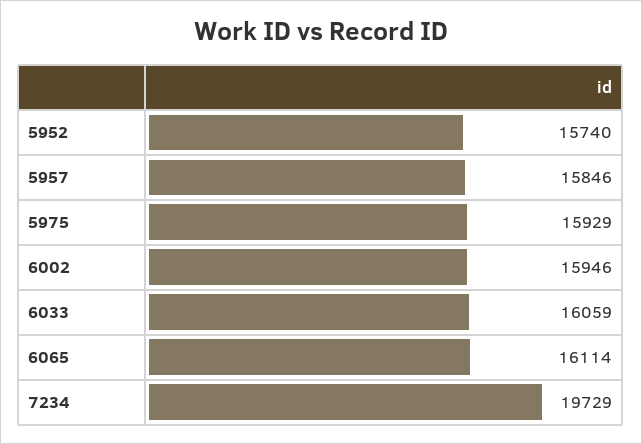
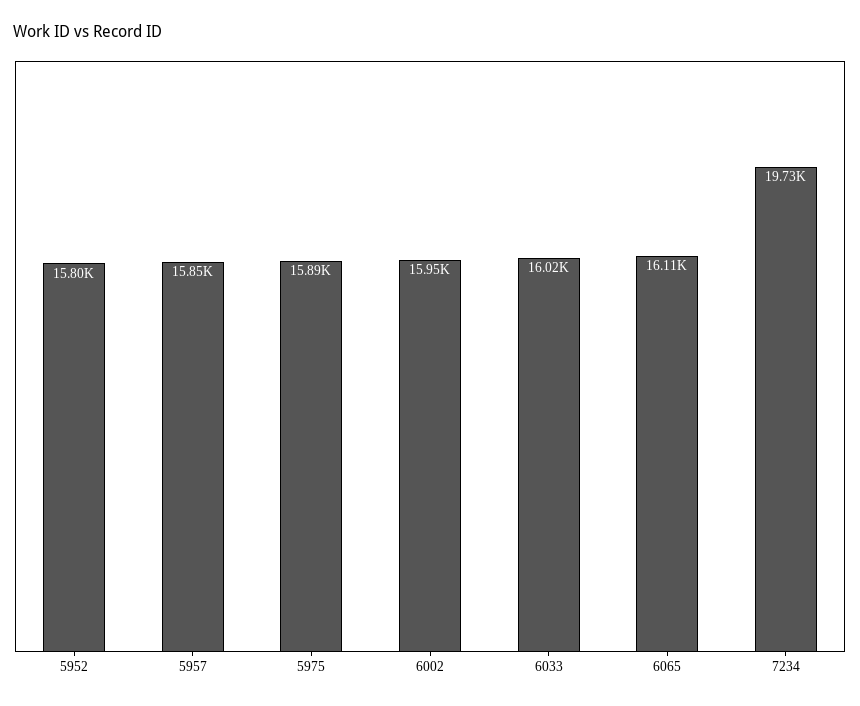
5952: 15740 -> 15800
5975: 15929 -> 15890
6033: 16059 -> 16020

